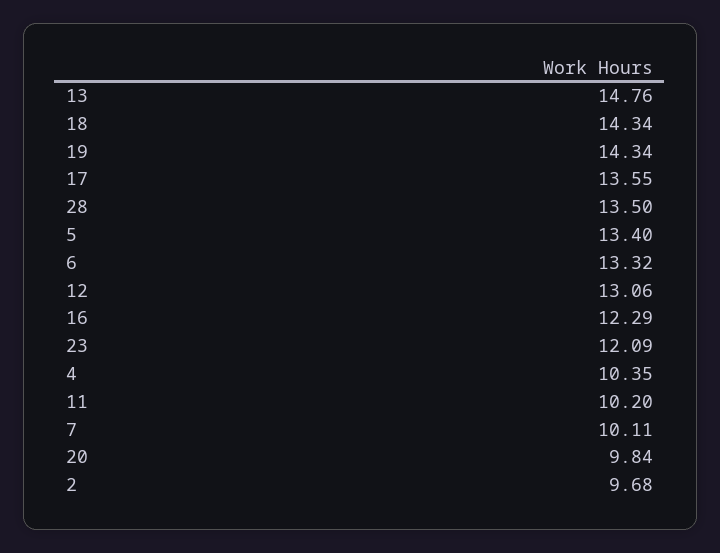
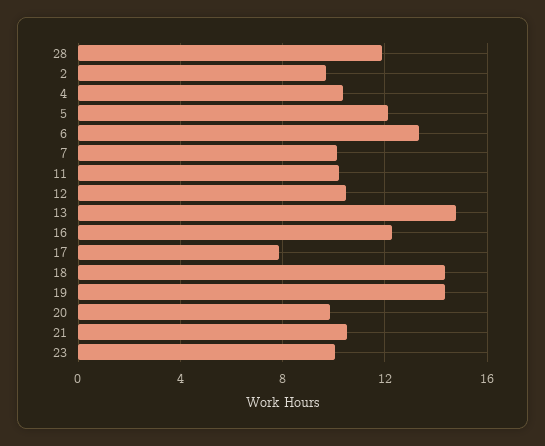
17: 13.55 -> 8
28: 13.5 -> 12
5: 13.4 -> 12
12: 13.06 -> 10.5
23: 12.09 -> 10
21: none -> 10.5

